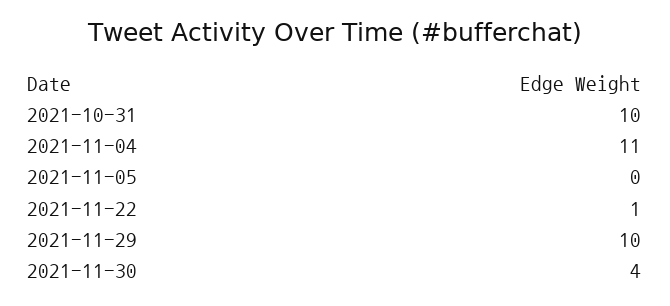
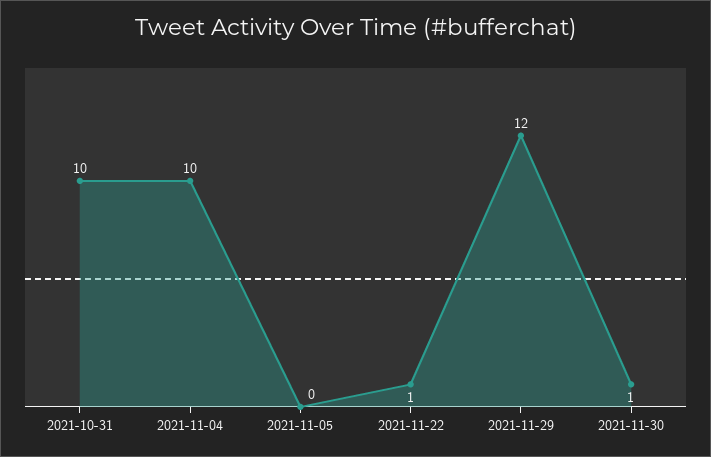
2021-11-04: 11 -> 10
2021-11-29: 10 -> 12
2021-11-30: 4 -> 1

